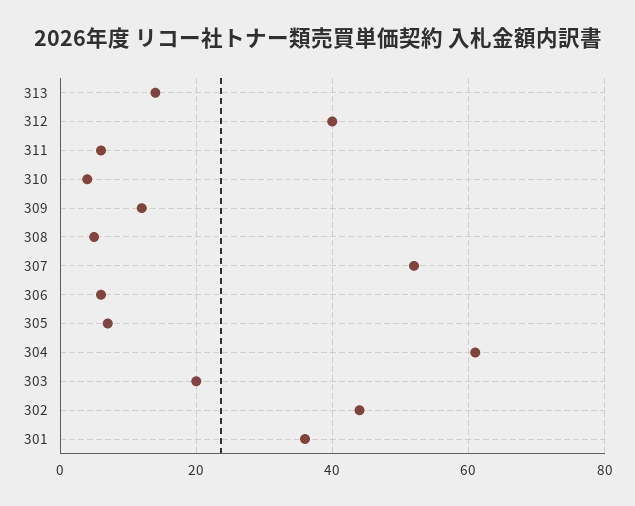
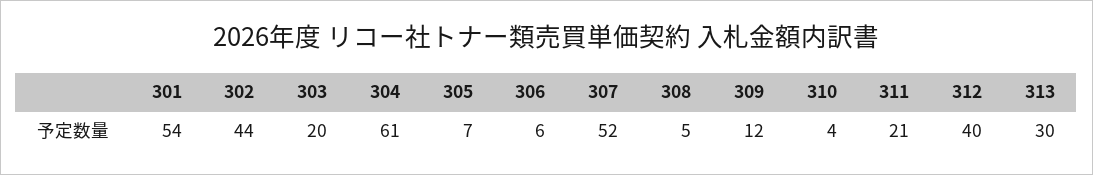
313: 15 -> 30
311: 5 -> 21
301: 35 -> 54

